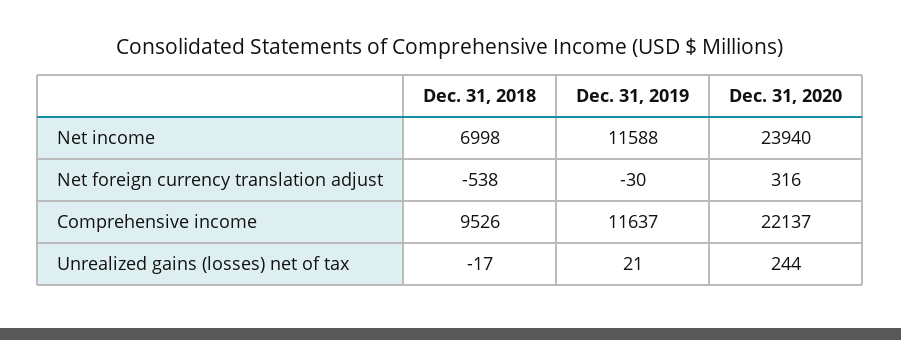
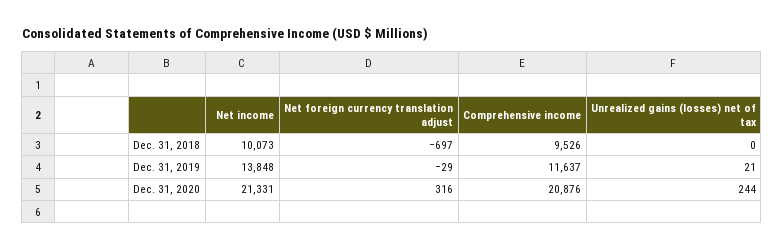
Dec. 31, 2018, Net income: 6998 -> 10073
Dec. 31, 2019, Net income: 11588 -> 13848
Dec. 31, 2020, Net income: 23940 -> 21331
Dec. 31, 2018, Net foreign currency translation adjust: -538 -> -697
Dec. 31, 2019, Net foreign currency translation adjust: -30 -> -29
Dec. 31, 2020, Comprehensive income: 22137 -> 20876
Dec. 31, 2018, Unrealized gains (losses) net of tax: -17 -> 0

